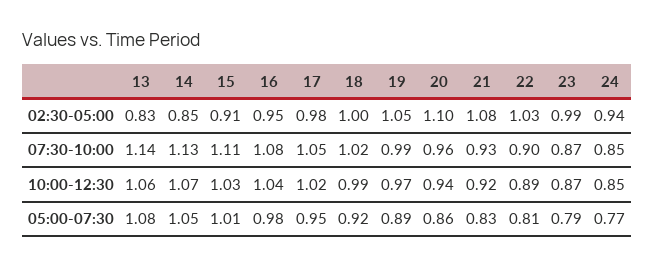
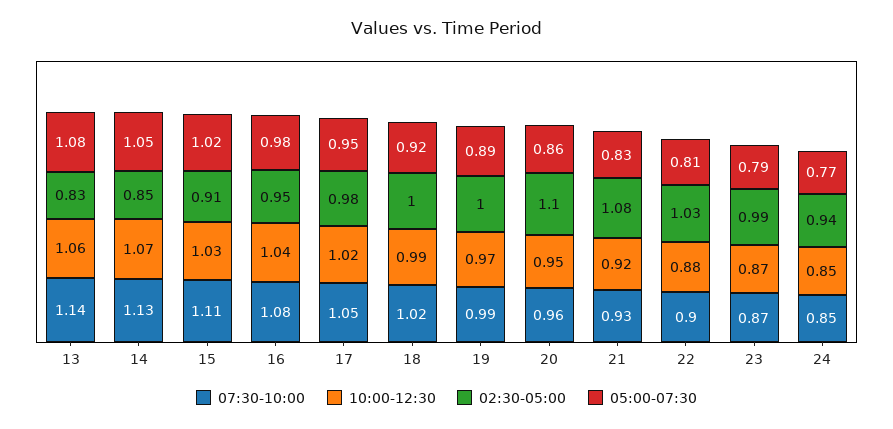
02:30-05:00, 19: 1.05 -> 1
10:00-12:30, 20: 0.94 -> 0.95
10:00-12:30, 22: 0.89 -> 0.88
05:00-07:30, 15: 1.01 -> 1.02

